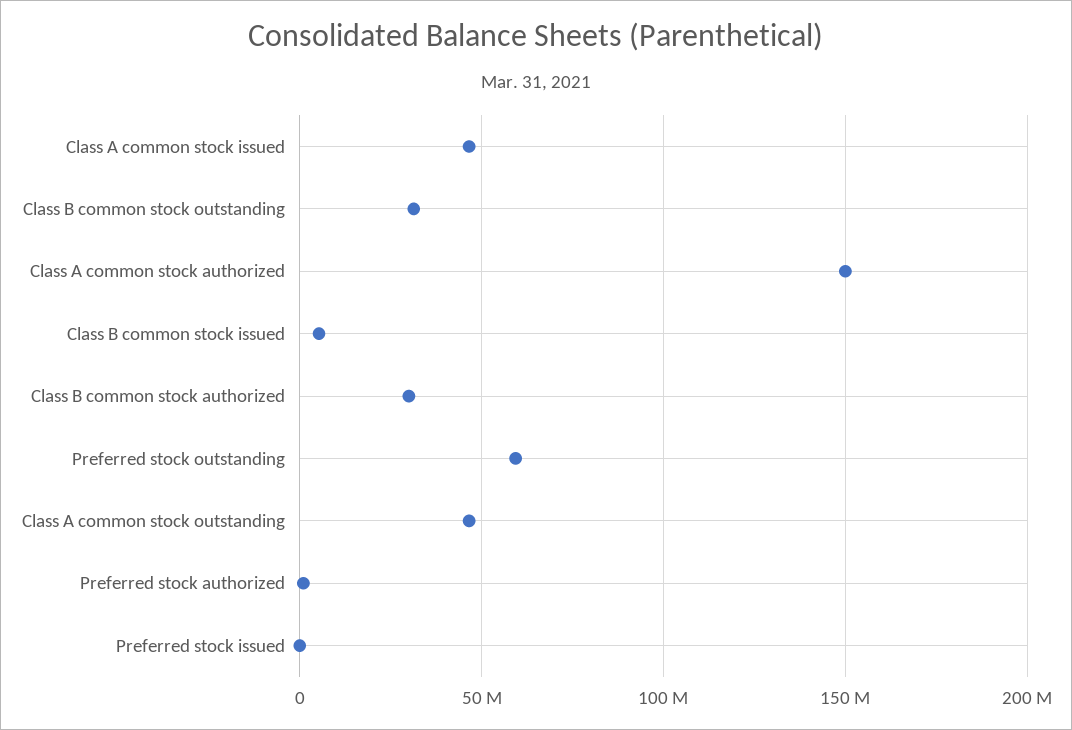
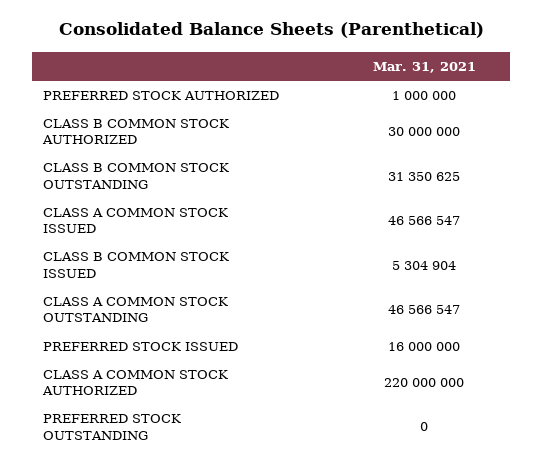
Class A common stock authorized: 150000000 -> 220000000
Preferred stock outstanding: 60000000 -> 0
Preferred stock issued: 0 -> 16000000

